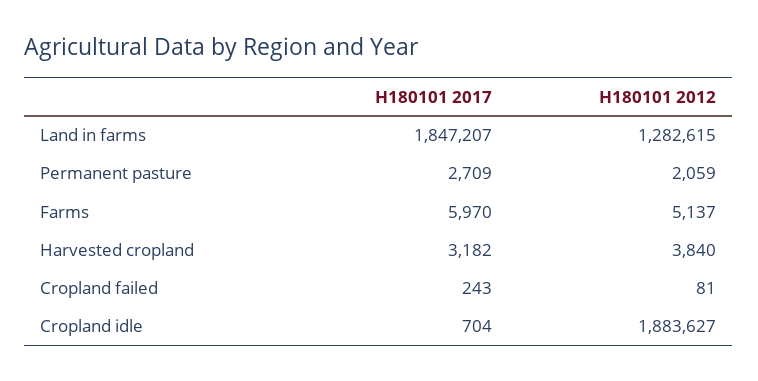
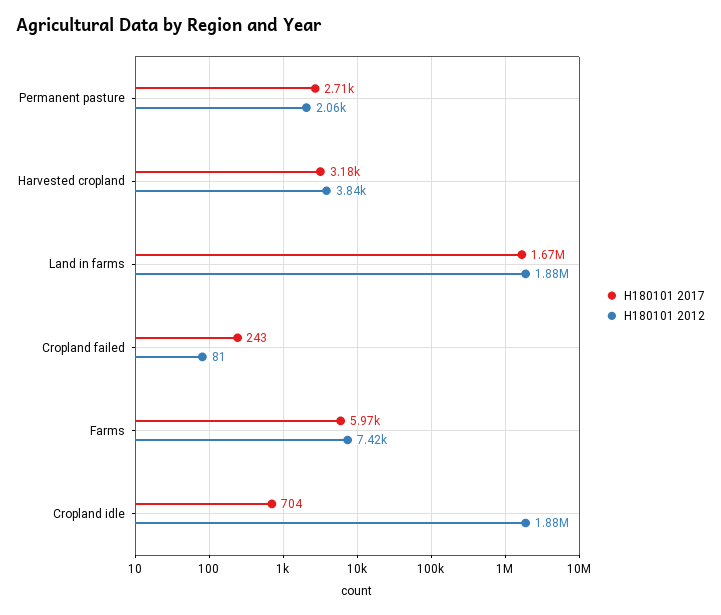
H180101 2017, Land in farms: 1847207 -> 1670000
H180101 2012, Land in farms: 1282615 -> 1880000
H180101 2012, Farms: 5137 -> 7420

